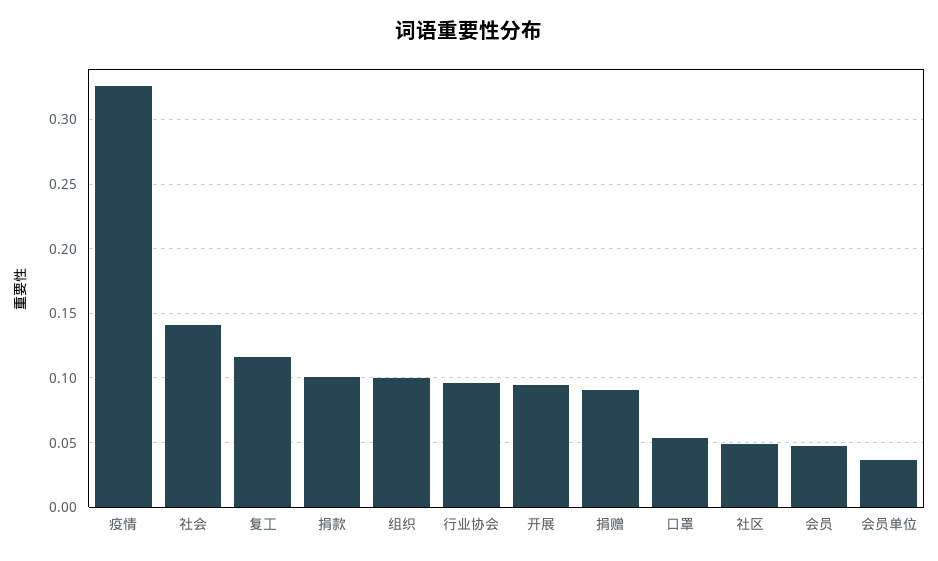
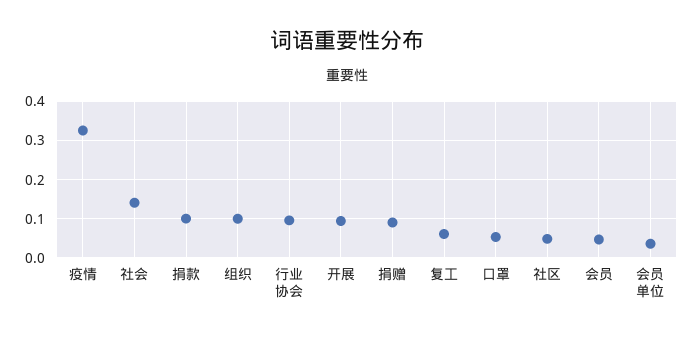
复工: 0.115 -> 0.06

